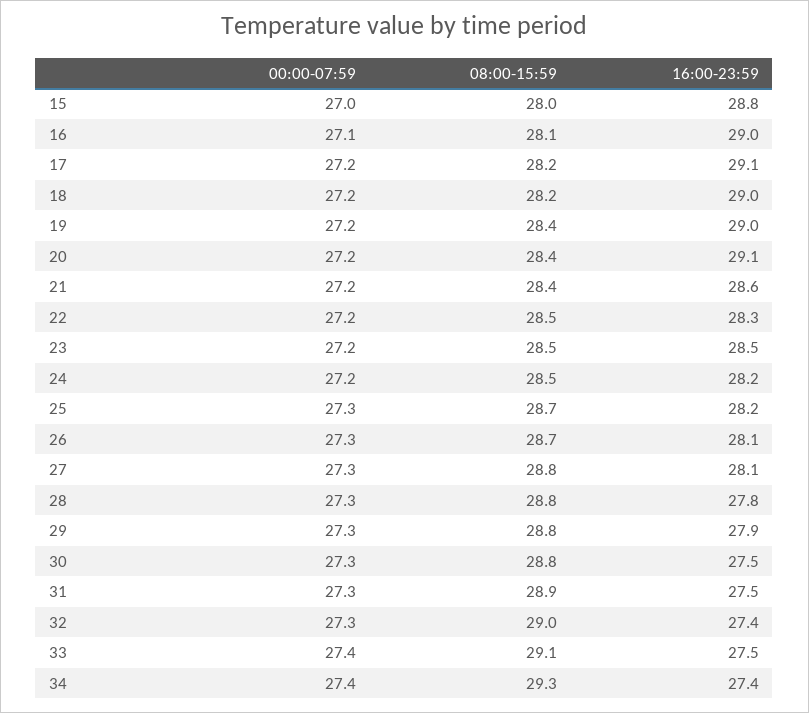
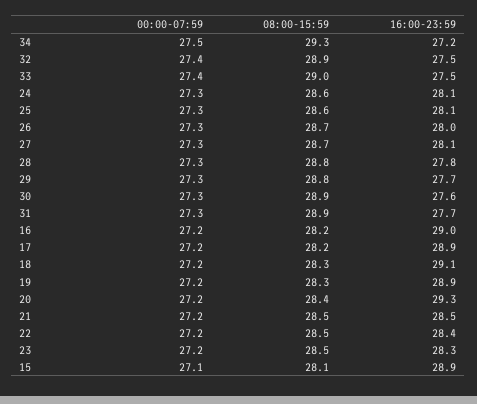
00:00-07:59, 15: 27 -> 27.1
08:00-15:59, 15: 28 -> 28.1
16:00-23:59, 15: 28.8 -> 28.9
00:00-07:59, 16: 27.1 -> 27.2
08:00-15:59, 16: 28.1 -> 28.2
16:00-23:59, 17: 29.1 -> 28.9
08:00-15:59, 18: 28.2 -> 28.3
16:00-23:59, 18: 29 -> 29.1
08:00-15:59, 19: 28.4 -> 28.3
16:00-23:59, 19: 29 -> 28.9
16:00-23:59, 20: 29.1 -> 29.3
08:00-15:59, 21: 28.4 -> 28.5
16:00-23:59, 21: 28.6 -> 28.5
16:00-23:59, 22: 28.3 -> 28.4
16:00-23:59, 23: 28.5 -> 28.3
00:00-07:59, 24: 27.2 -> 27.3
08:00-15:59, 24: 28.5 -> 28.6
16:00-23:59, 24: 28.2 -> 28.1
08:00-15:59, 25: 28.7 -> 28.6
16:00-23:59, 25: 28.2 -> 28.1
16:00-23:59, 26: 28.1 -> 28
08:00-15:59, 27: 28.8 -> 28.7
16:00-23:59, 29: 27.9 -> 27.7
08:00-15:59, 30: 28.8 -> 28.9
16:00-23:59, 30: 27.5 -> 27.6
16:00-23:59, 31: 27.5 -> 27.7
00:00-07:59, 32: 27.3 -> 27.4
08:00-15:59, 32: 29 -> 28.9
16:00-23:59, 32: 27.4 -> 27.5
08:00-15:59, 33: 29.1 -> 29
00:00-07:59, 34: 27.4 -> 27.5
16:00-23:59, 34: 27.4 -> 27.2

